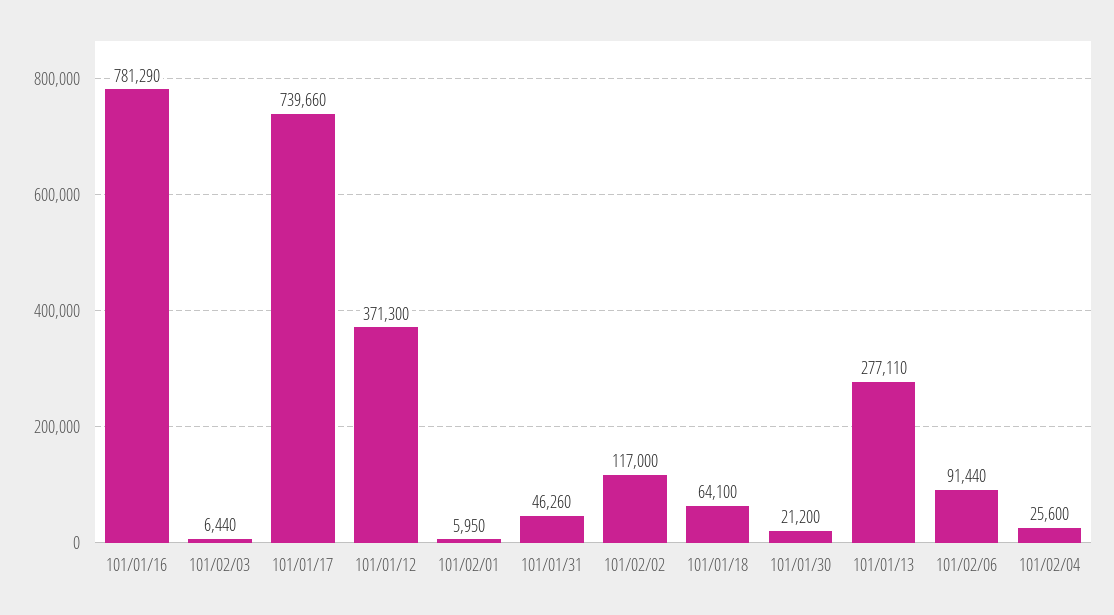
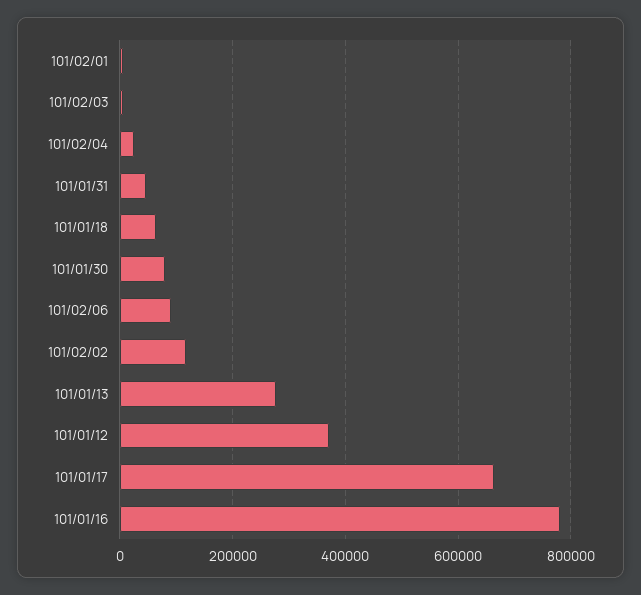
101/01/17: 739660 -> 660000
101/01/30: 21200 -> 80000

